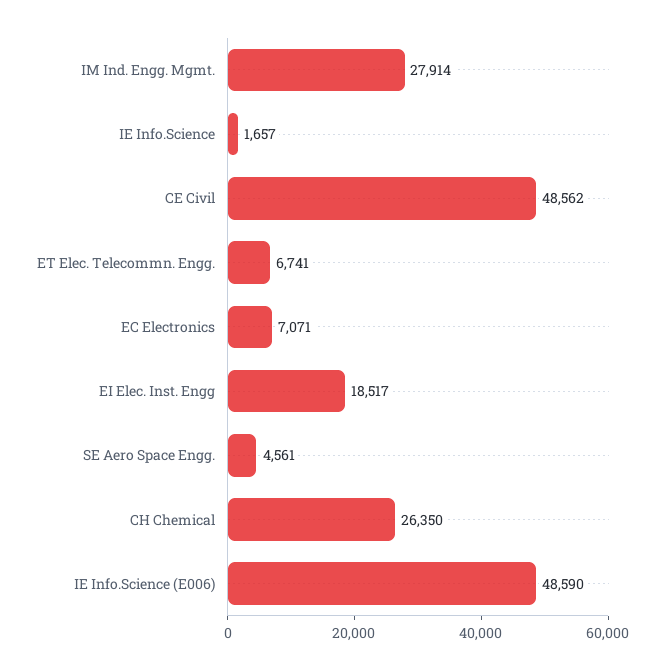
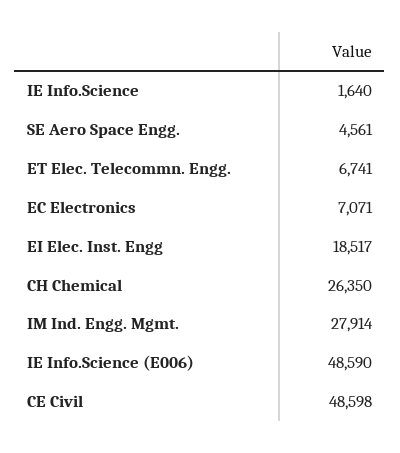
IE Info.Science: 1657 -> 1640
CE Civil: 48562 -> 48598

